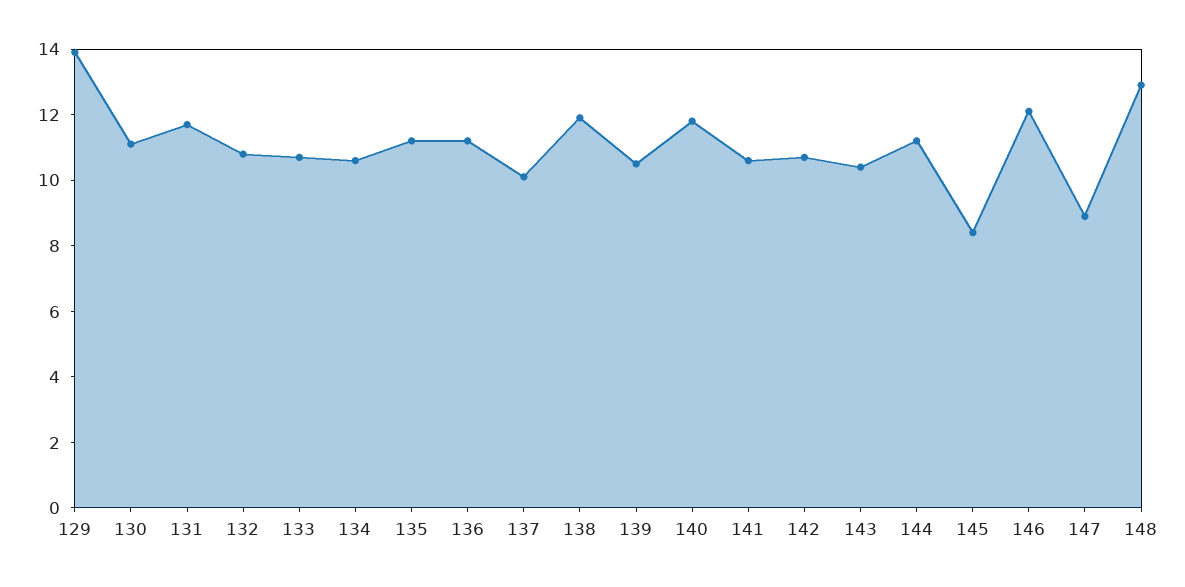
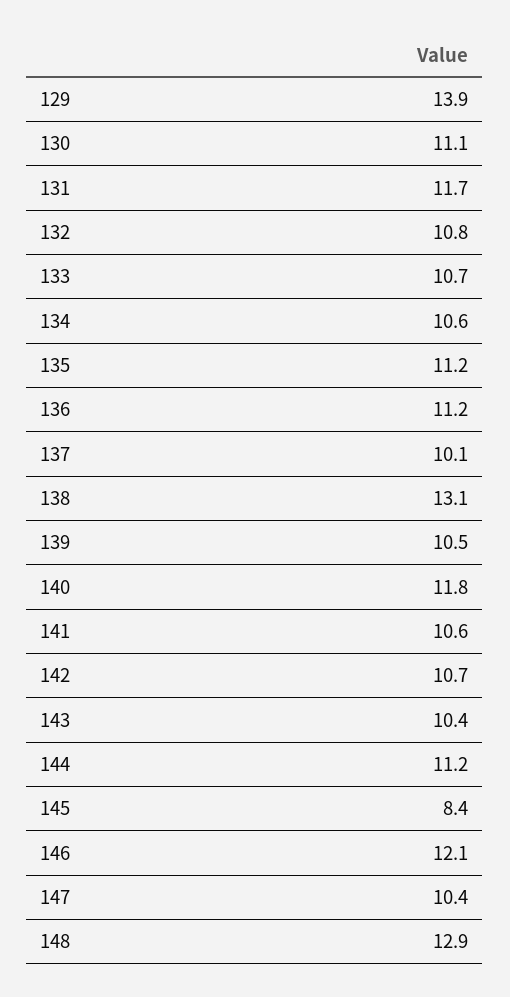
138: 12 -> 13.1
147: 9 -> 10.4

